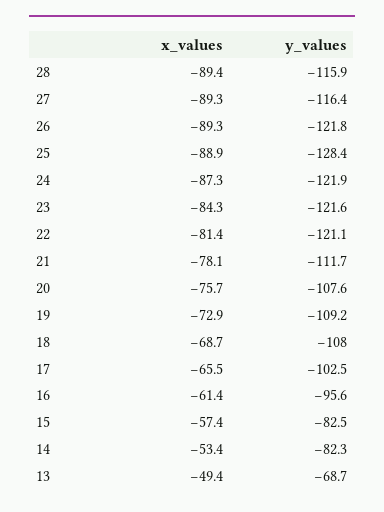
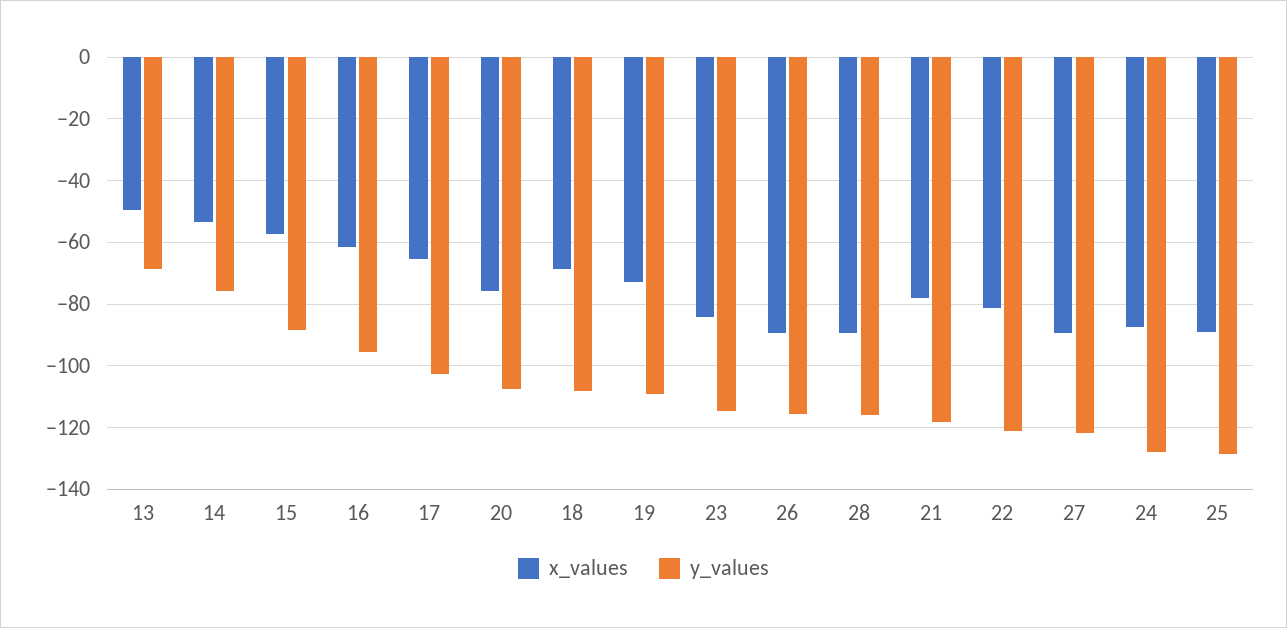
y_values, 27: -116.4 -> -122
y_values, 26: -121.8 -> -116
y_values, 24: -121.9 -> -128
y_values, 23: -121.6 -> -114
y_values, 21: -111.7 -> -118
y_values, 15: -82.5 -> -88
y_values, 14: -82.3 -> -76

